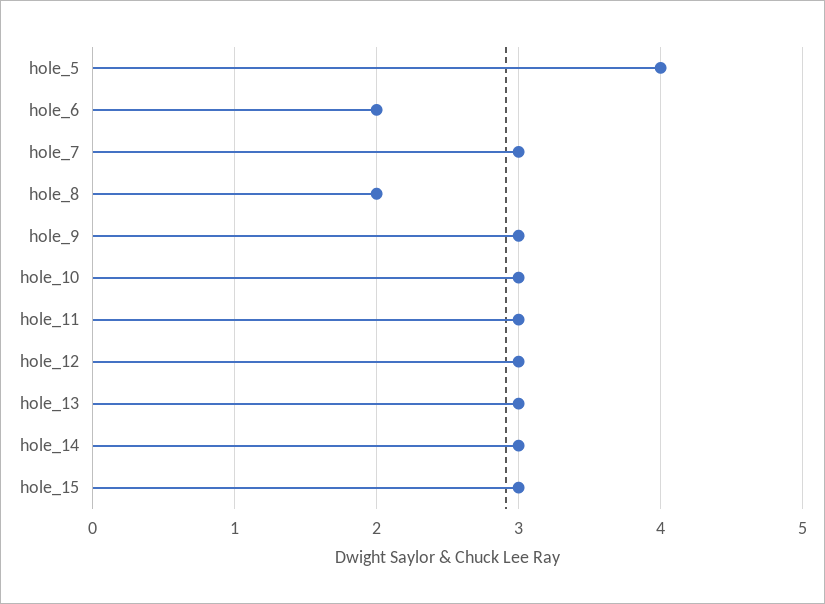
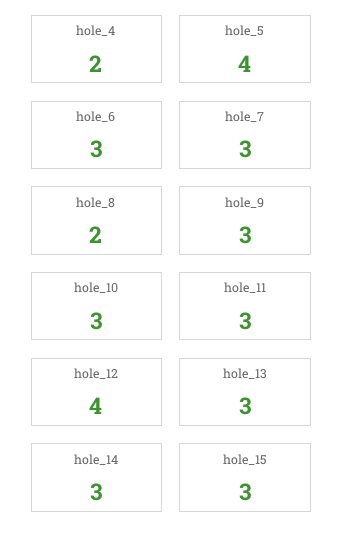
hole_6: 2 -> 3
hole_12: 3 -> 4
hole_4: none -> 2

